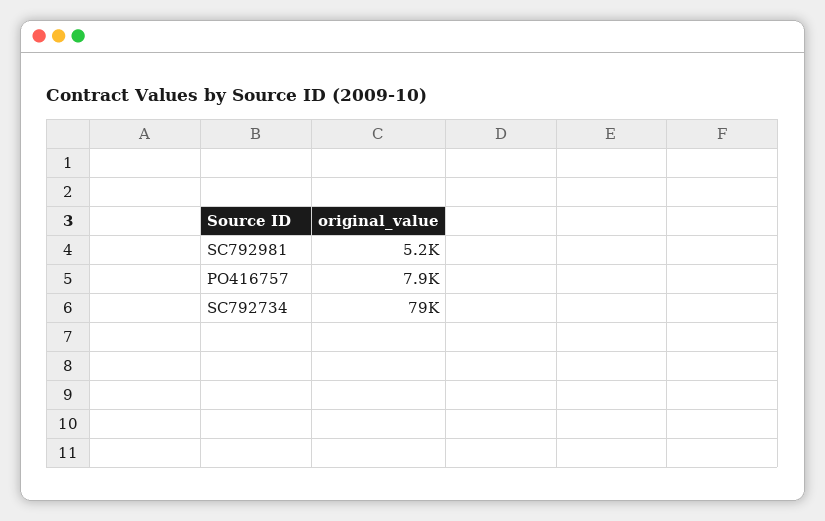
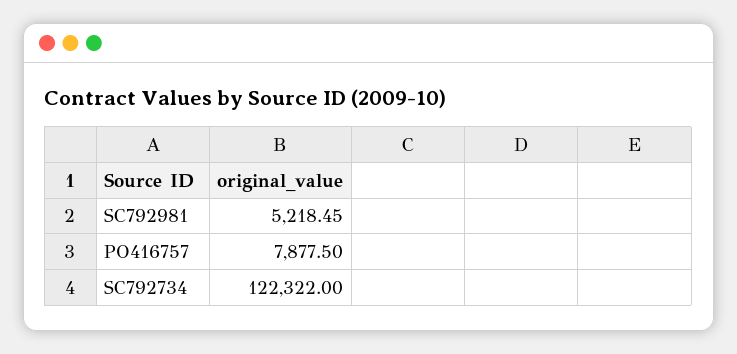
SC792734: 79000 -> 122322

